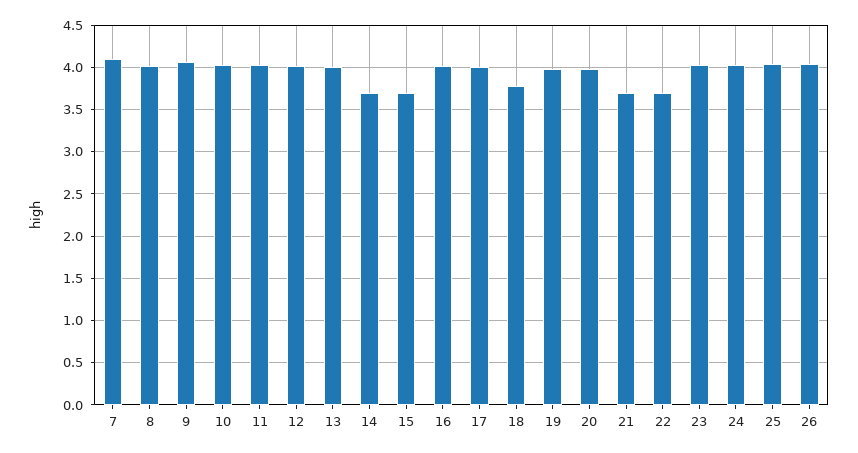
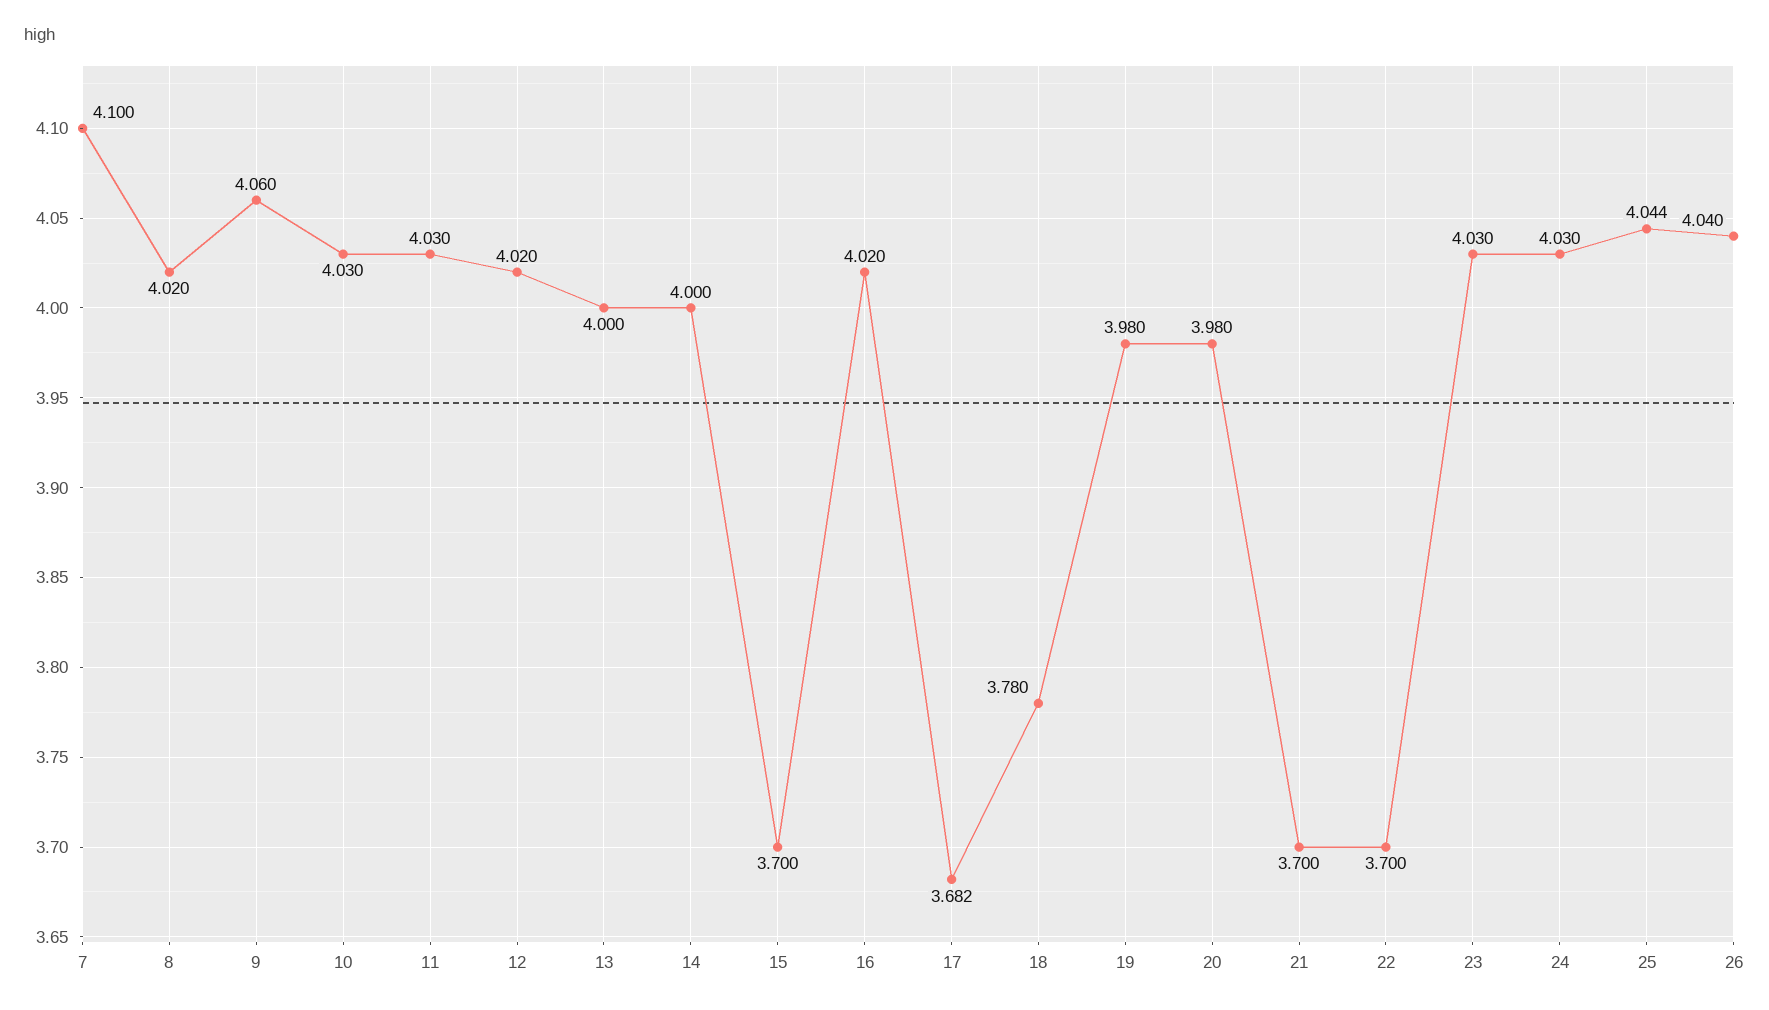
14: 3.7 -> 4
17: 4 -> 3.682

